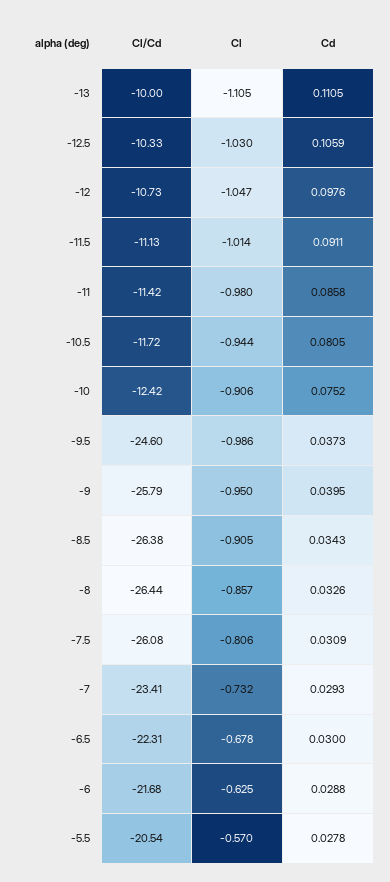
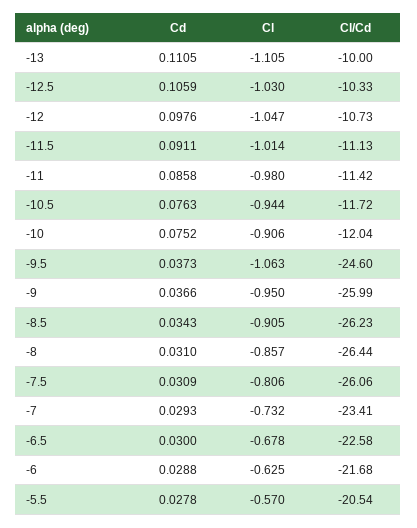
Cd, -10.5: 0.0805 -> 0.0763
Cl/Cd, -10: -12.42 -> -12.04
Cl, -9.5: -0.986 -> -1.063
Cl/Cd, -9: -25.79 -> -25.99
Cd, -9: 0.0395 -> 0.0366
Cl/Cd, -8.5: -26.38 -> -26.23
Cd, -8: 0.0326 -> 0.031
Cl/Cd, -7.5: -26.08 -> -26.06
Cl/Cd, -6.5: -22.31 -> -22.58

